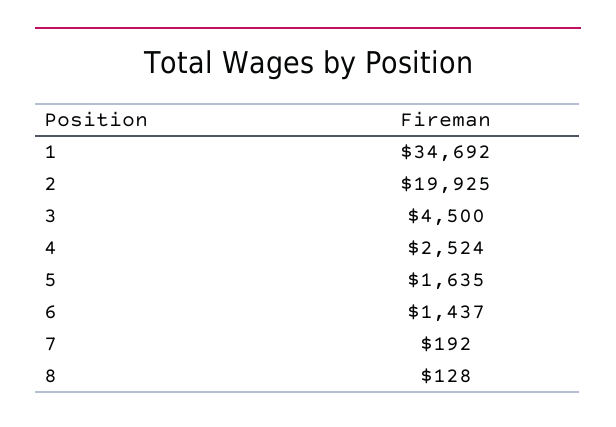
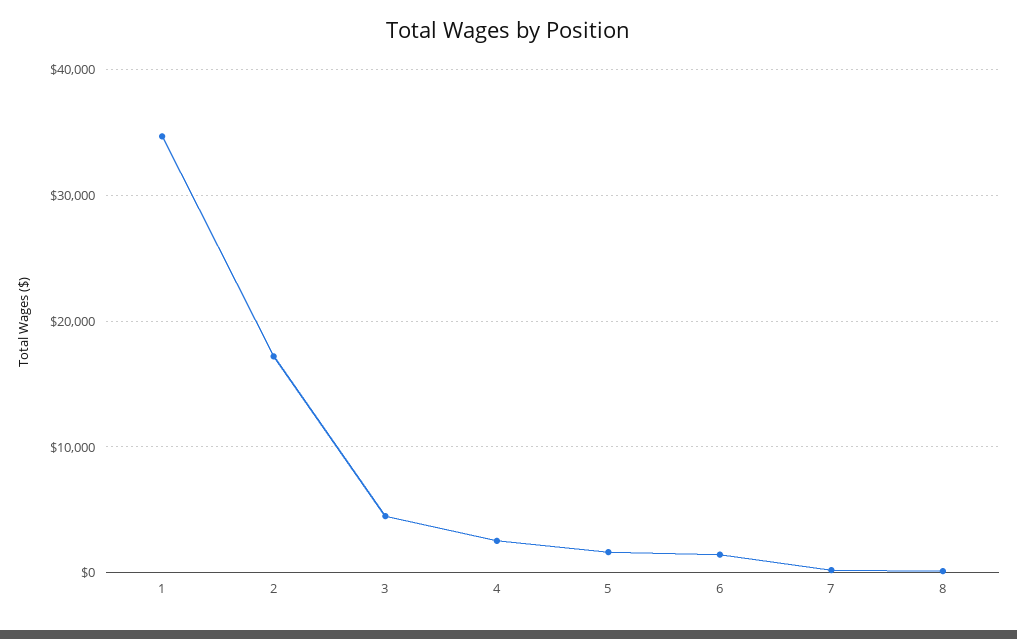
2: 19925 -> 17000

